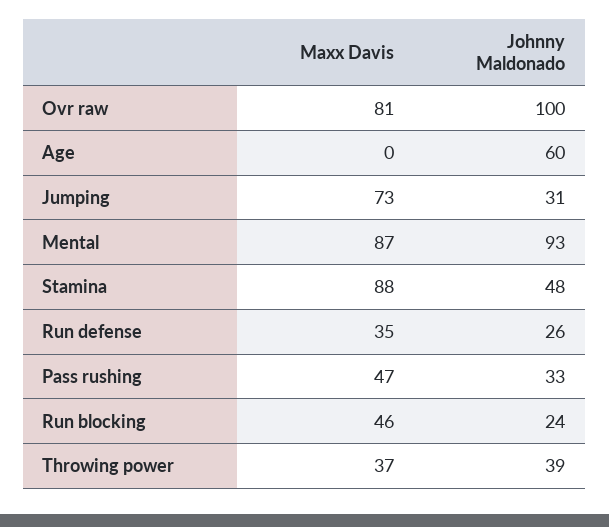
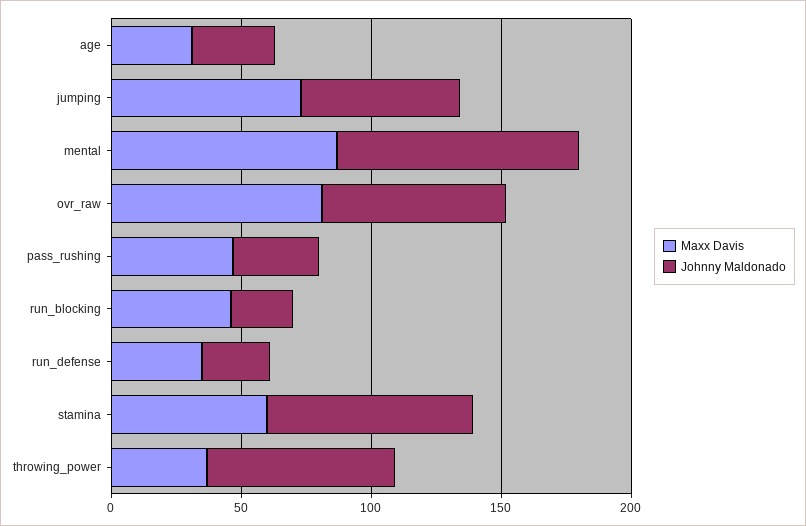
Johnny Maldonado, Ovr raw: 100 -> 70
Maxx Davis, Age: 0 -> 30
Johnny Maldonado, Age: 60 -> 30
Johnny Maldonado, Jumping: 31 -> 60
Maxx Davis, Stamina: 88 -> 60
Johnny Maldonado, Stamina: 48 -> 80
Johnny Maldonado, Throwing power: 39 -> 70

